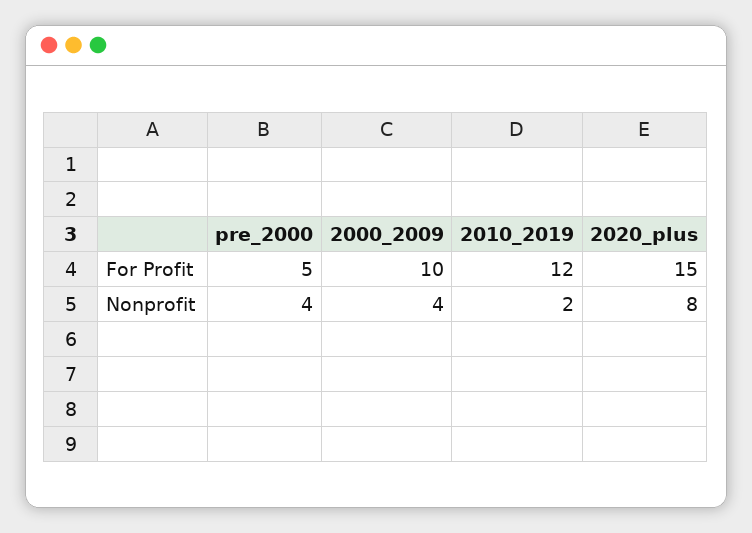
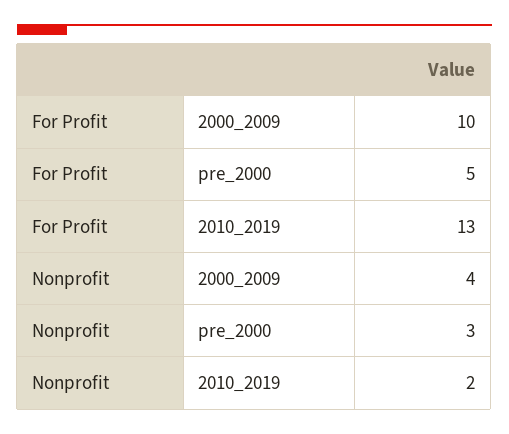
2010_2019, For Profit: 12 -> 13
2020_plus, For Profit: 15 -> none
pre_2000, Nonprofit: 4 -> 3
2020_plus, Nonprofit: 8 -> none

